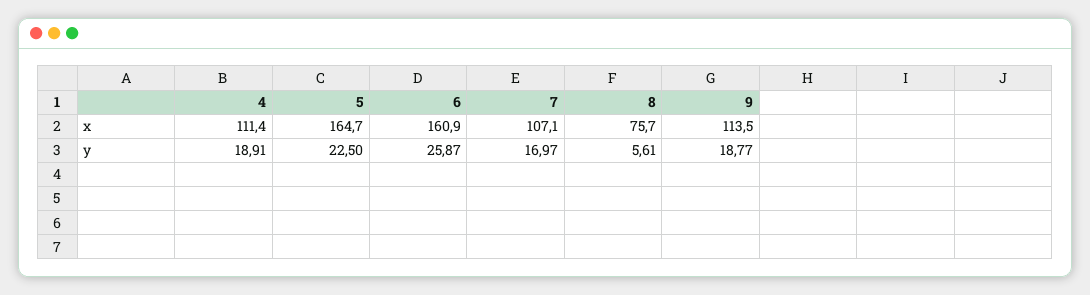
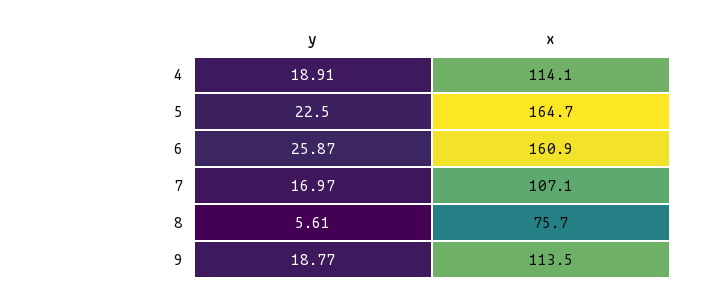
4, x: 111.4 -> 114.1

